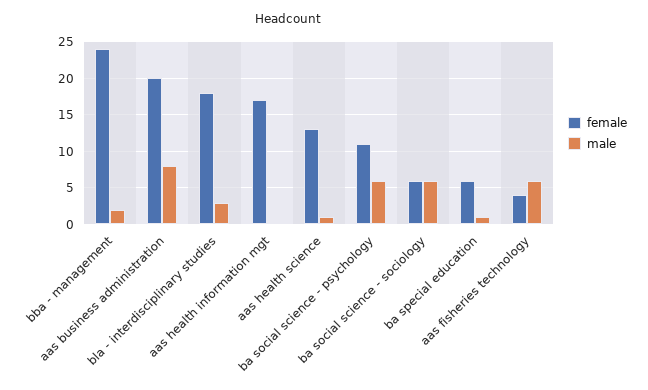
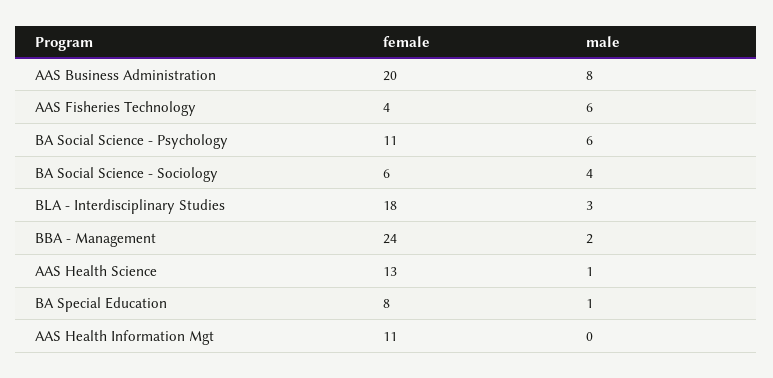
female, aas health information mgt: 17 -> 11
male, ba social science - sociology: 6 -> 4
female, ba special education: 6 -> 8

